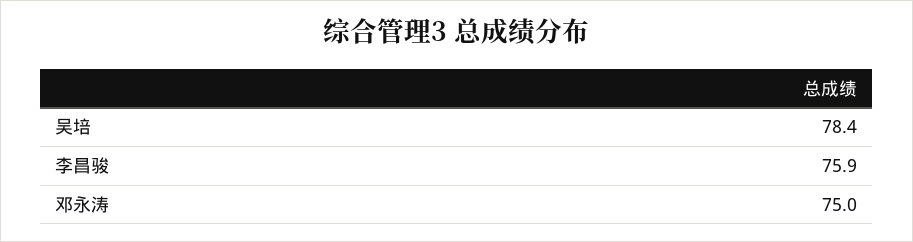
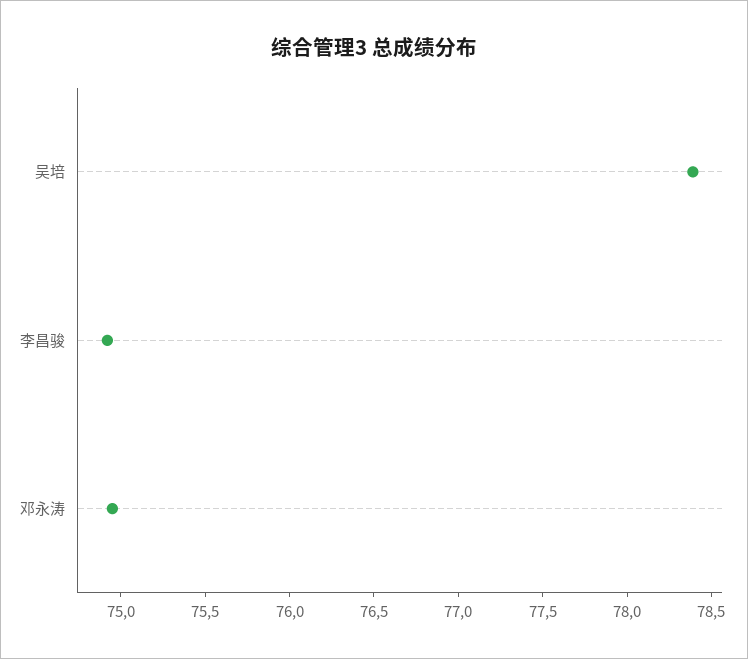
李昌骏: 75.9 -> 74.9

